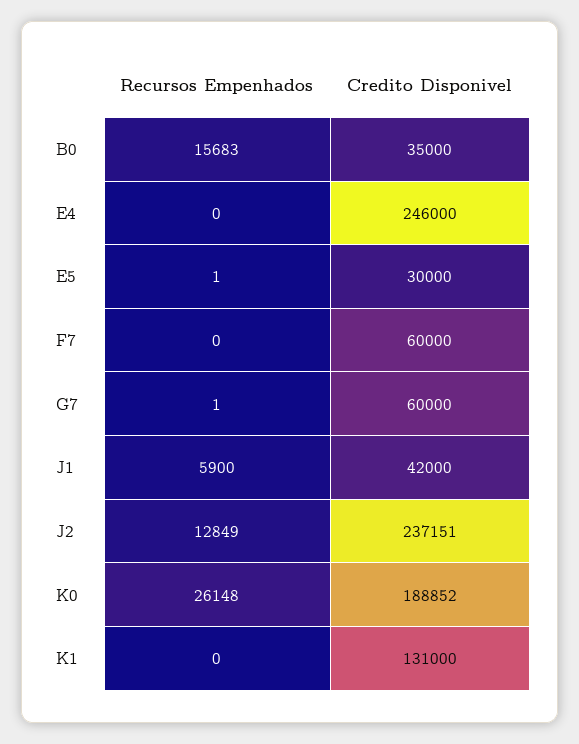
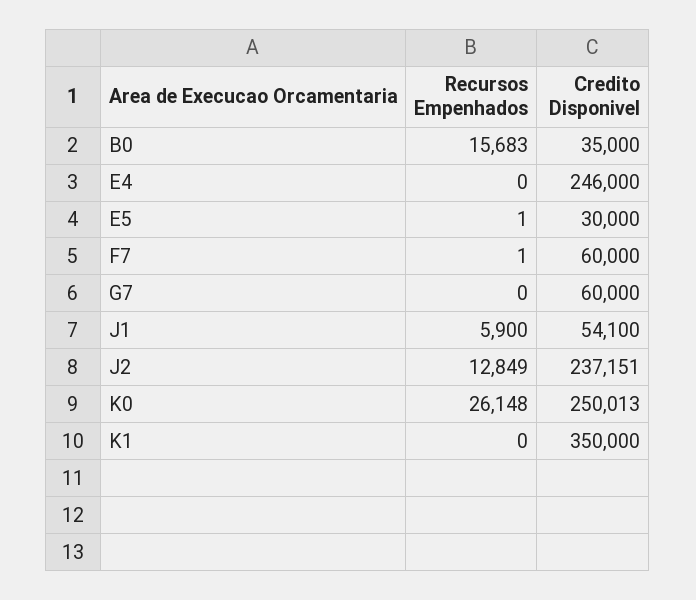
Recursos Empenhados, F7: 0 -> 1
Recursos Empenhados, G7: 1 -> 0
Credito Disponivel, J1: 42000 -> 54100
Credito Disponivel, K0: 188852 -> 250013
Credito Disponivel, K1: 131000 -> 350000

